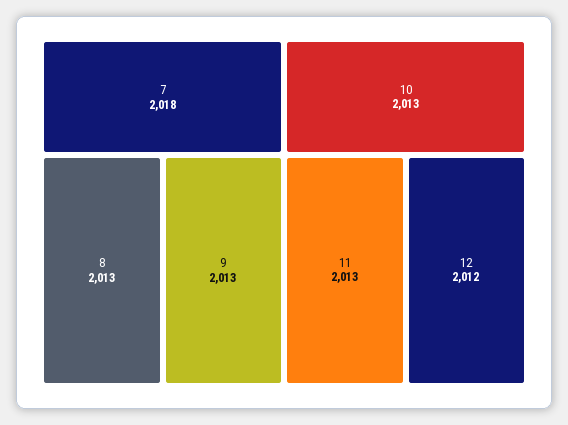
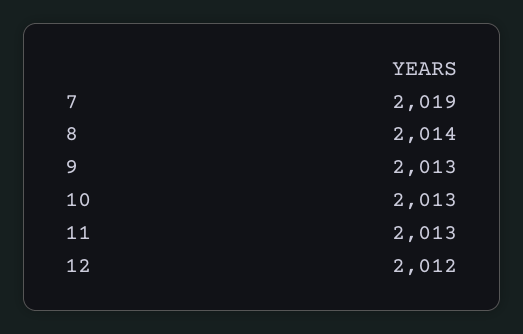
7: 2018 -> 2019
8: 2013 -> 2014

